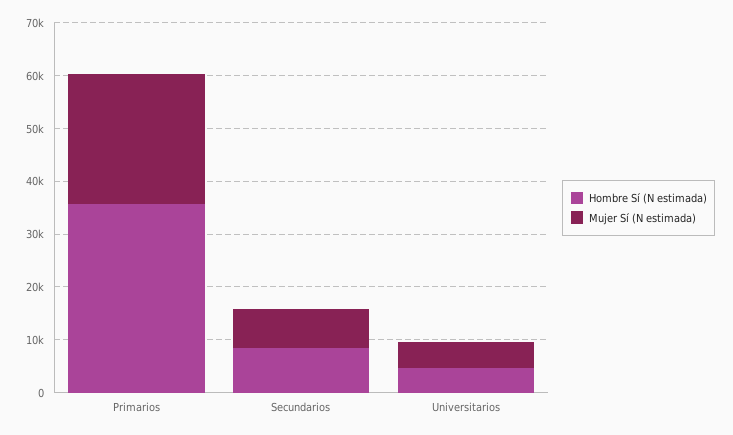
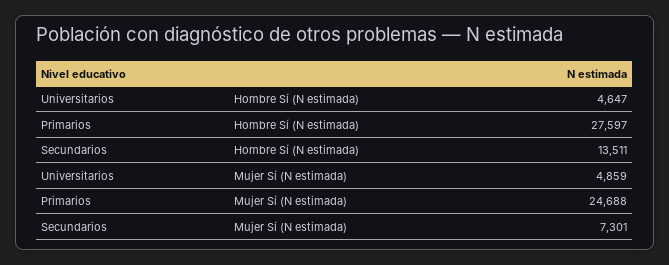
Hombre Sí (N estimada), Primarios: 36000 -> 27597
Hombre Sí (N estimada), Secundarios: 8000 -> 13511

